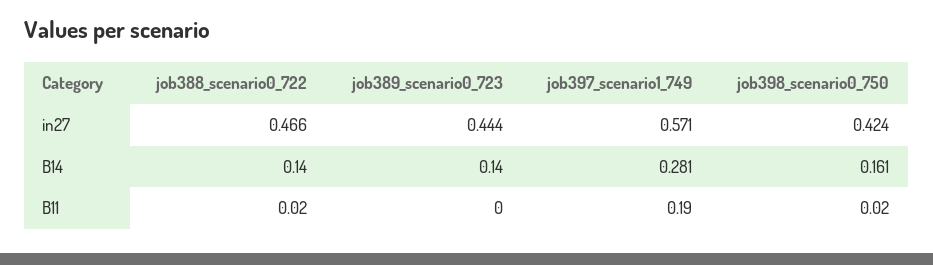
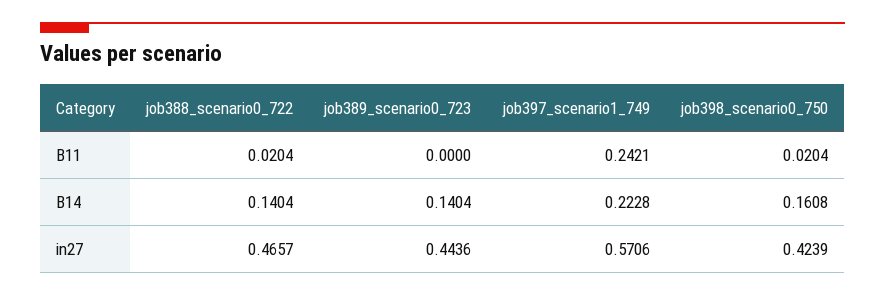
job397_scenario1_749, B14: 0.281 -> 0.2228
job397_scenario1_749, B11: 0.19 -> 0.2421

